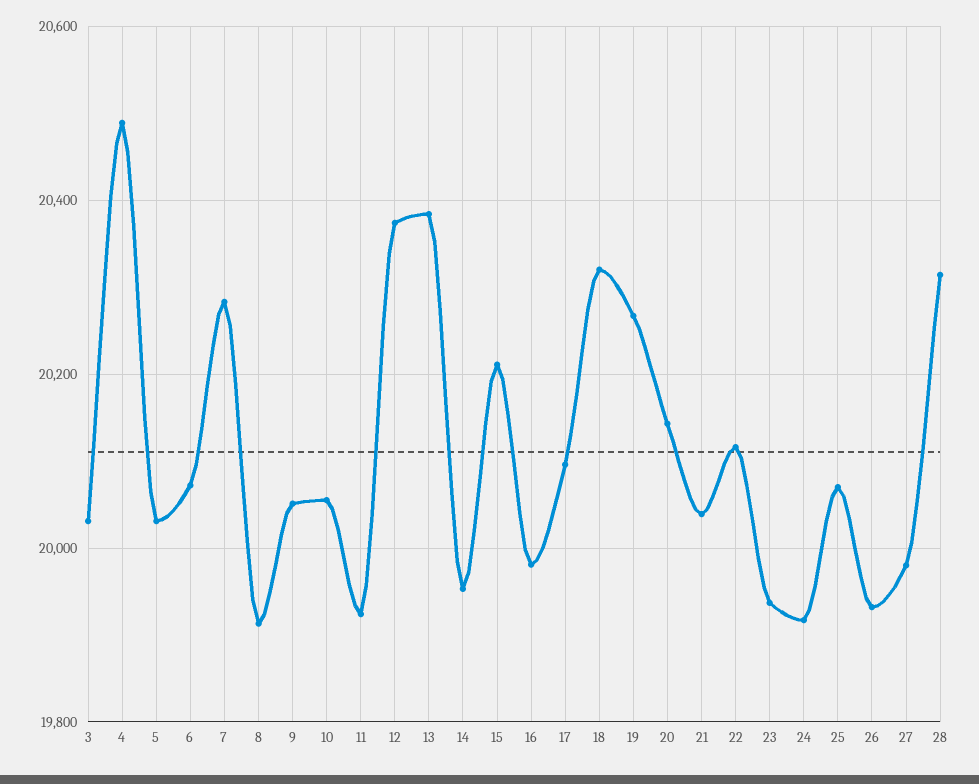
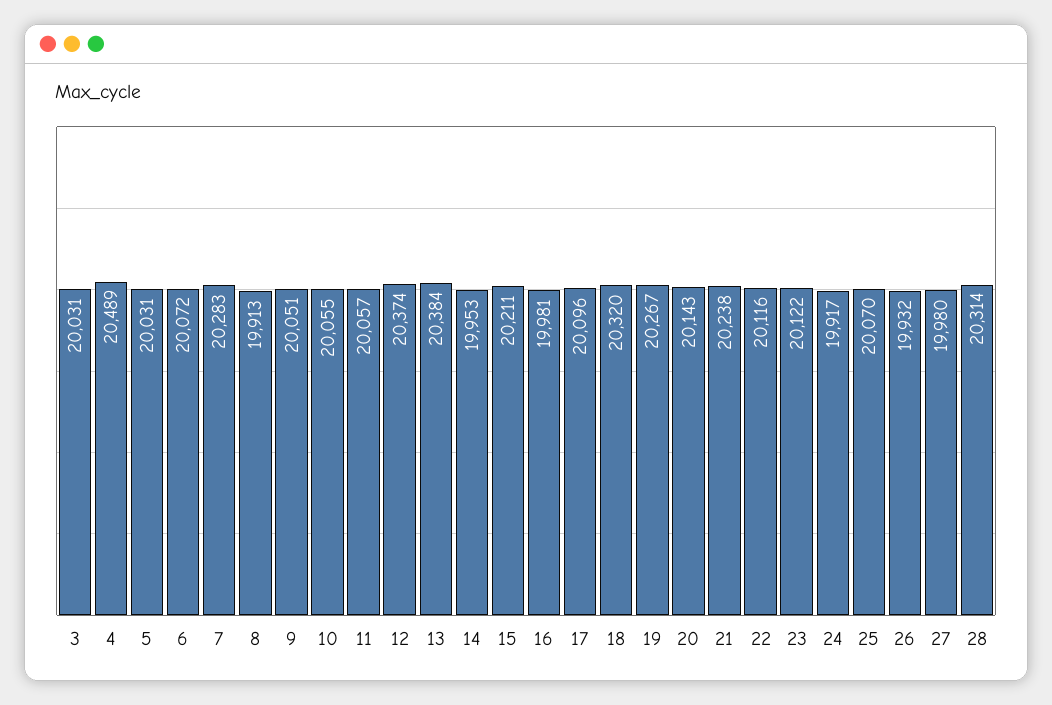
11: 19920 -> 20057
21: 20040 -> 20238
23: 19940 -> 20122

